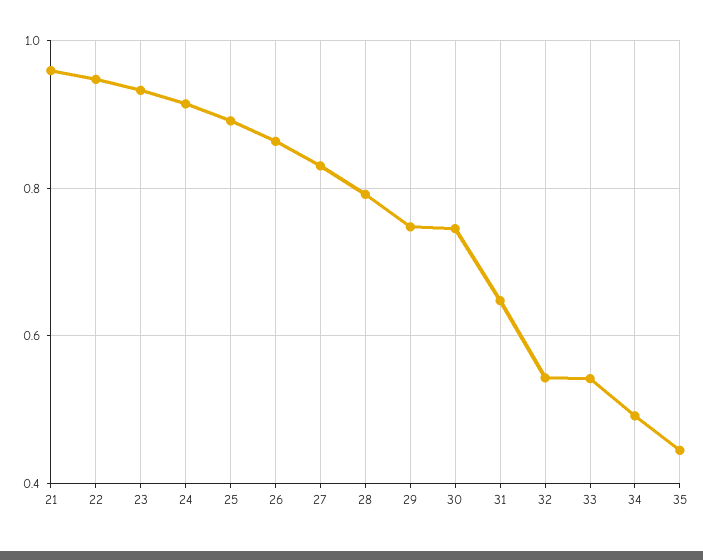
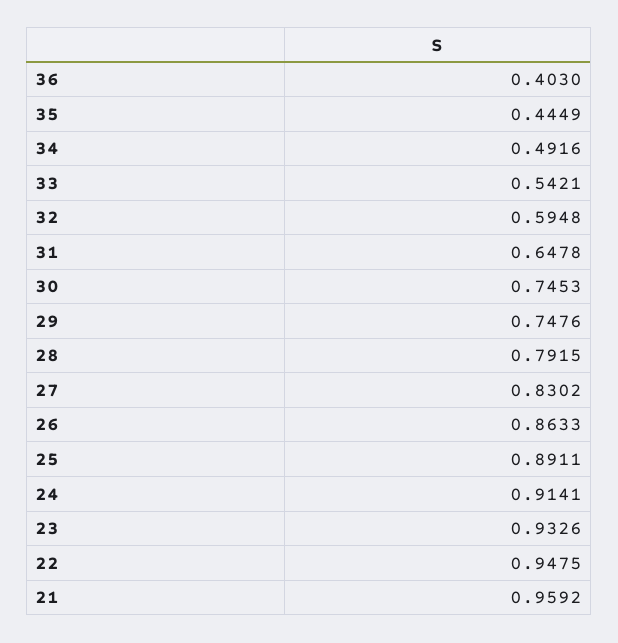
32: 0.54 -> 0.5948
36: none -> 0.403

